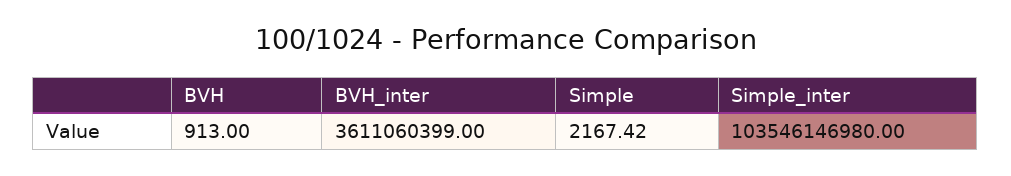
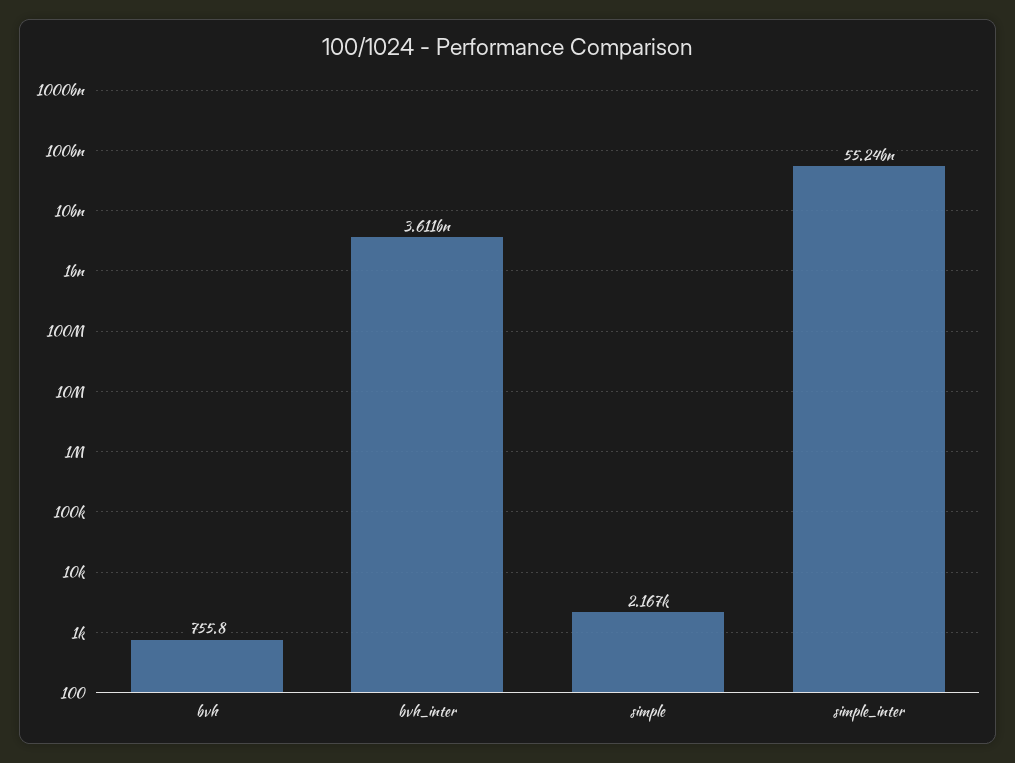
BVH: 913 -> 755.8
Simple_inter: 103546146980 -> 55240000000

